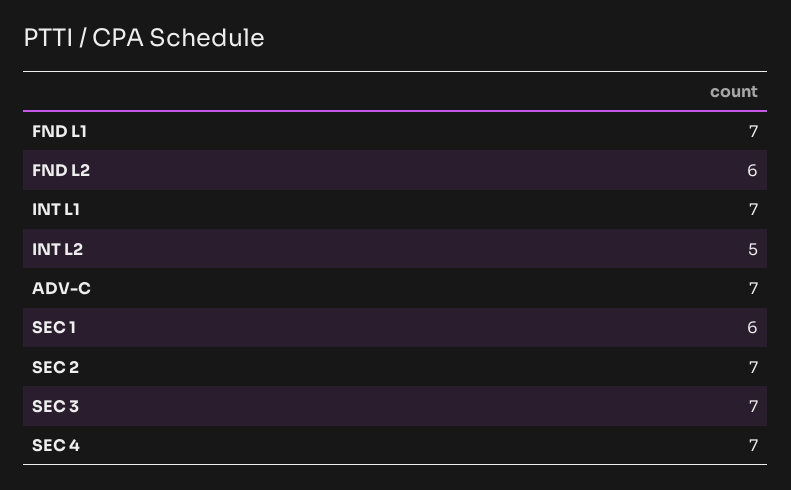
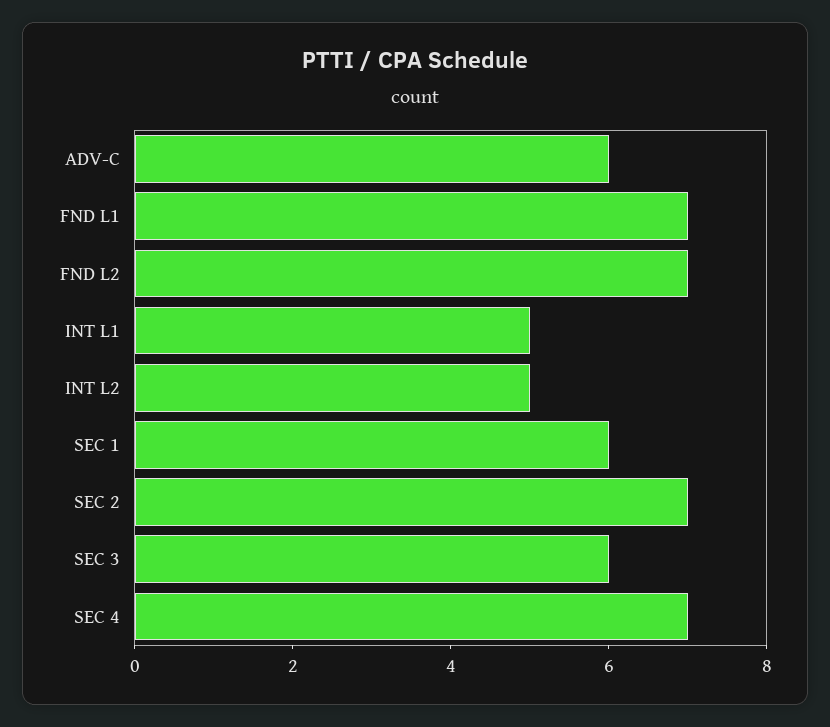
FND L2: 6 -> 7
INT L1: 7 -> 5
ADV-C: 7 -> 6
SEC 3: 7 -> 6

